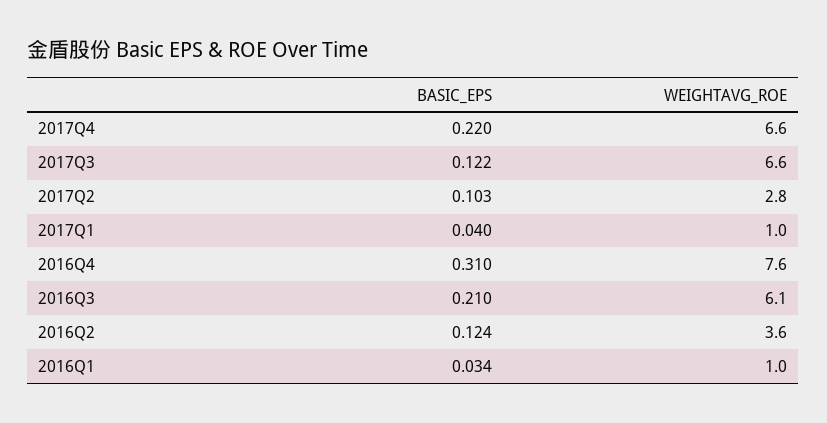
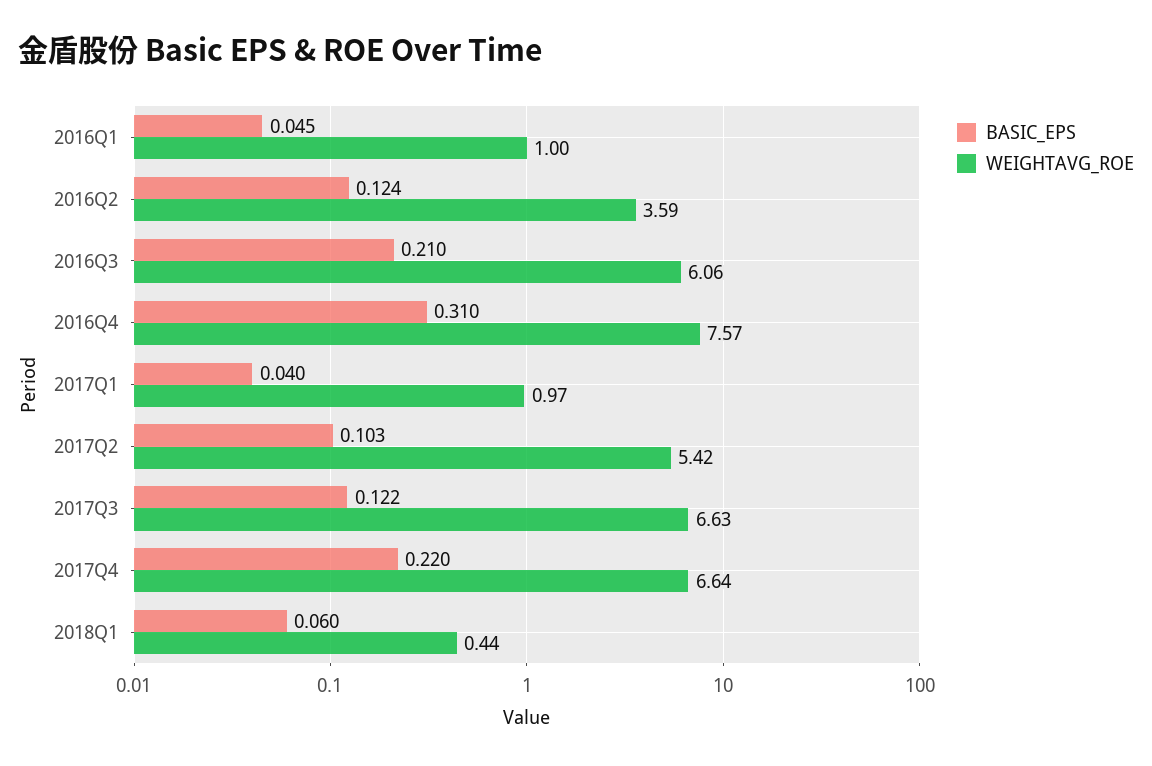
WEIGHTAVG_ROE, 2017Q2: 2.8 -> 5.42
BASIC_EPS, 2016Q1: 0.034 -> 0.045
BASIC_EPS, 2018Q1: none -> 0.06
WEIGHTAVG_ROE, 2018Q1: none -> 0.44

